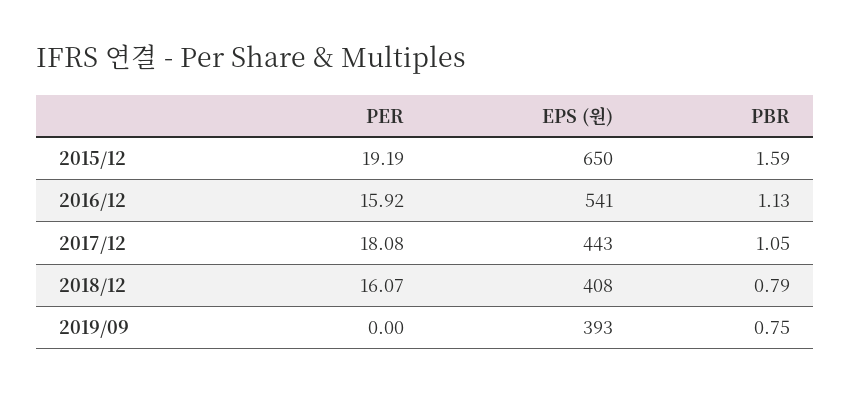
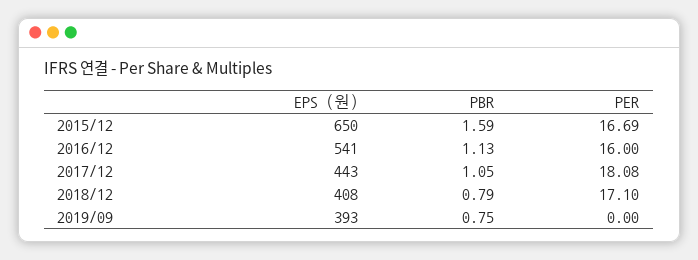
PER, 2015/12: 19.19 -> 16.69
PER, 2016/12: 15.92 -> 16
PER, 2018/12: 16.07 -> 17.1

